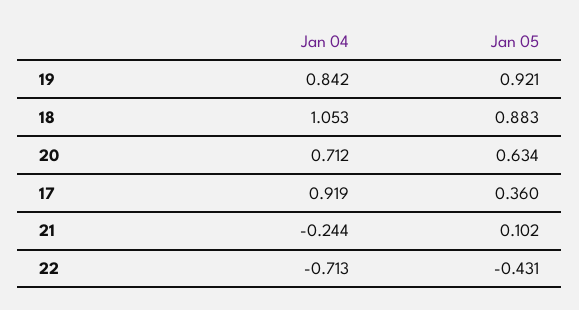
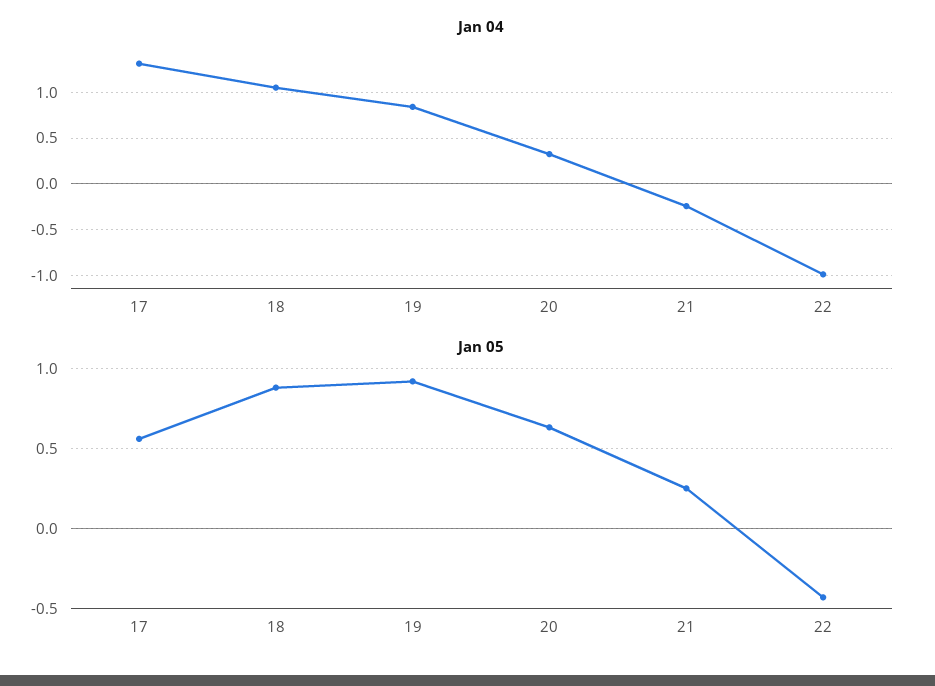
Jan 04, 20: 0.712 -> 0.3
Jan 04, 17: 0.919 -> 1.3
Jan 05, 17: 0.36 -> 0.55
Jan 05, 21: 0.102 -> 0.25
Jan 04, 22: -0.713 -> -1

